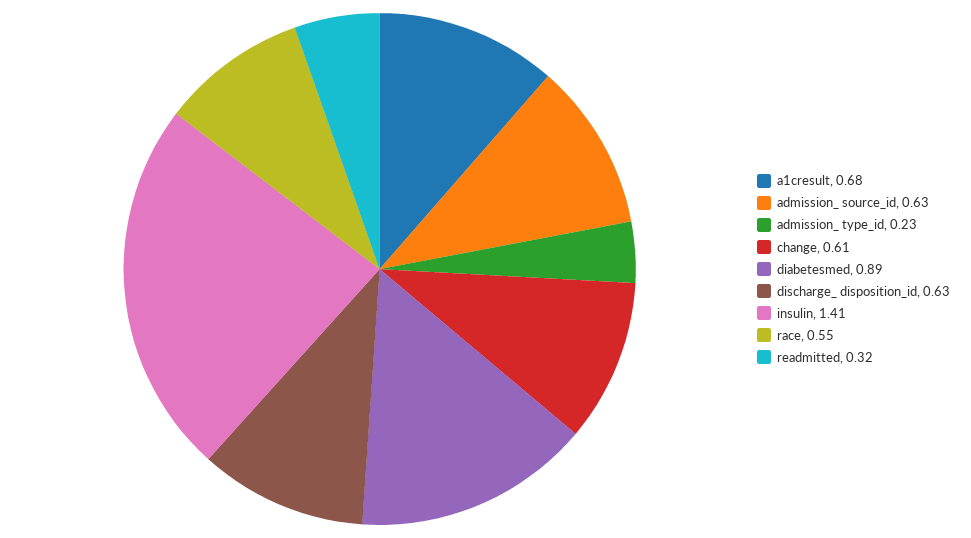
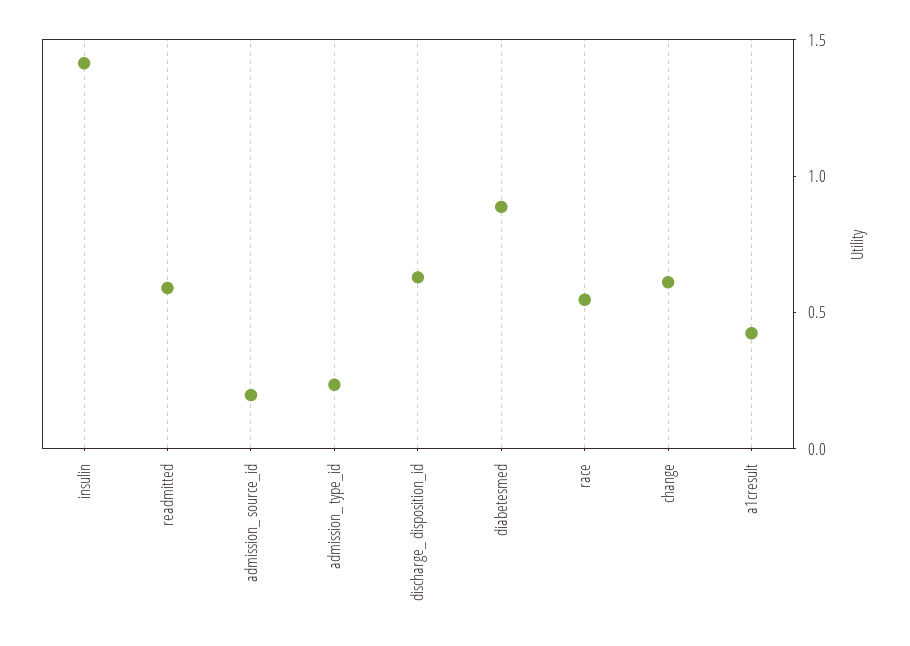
a1cresult: 0.68 -> 0.4
admission_ source_id: 0.63 -> 0.2
readmitted: 0.32 -> 0.6

